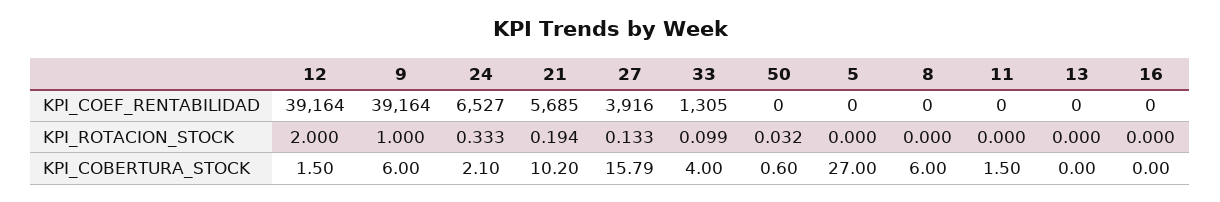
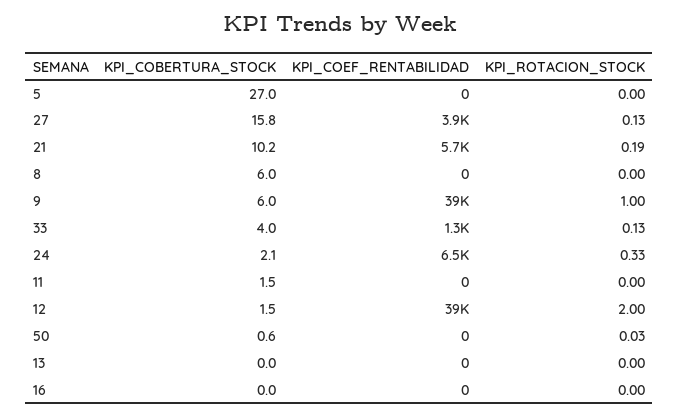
33, KPI_ROTACION_STOCK: 0.099 -> 0.13

